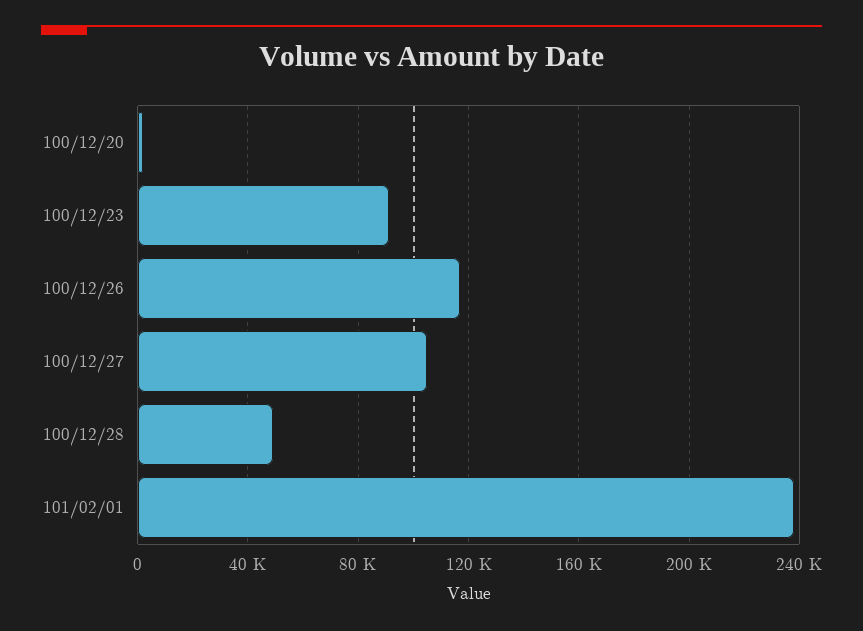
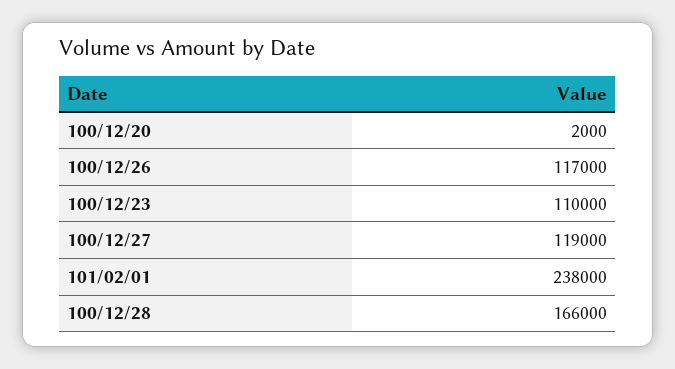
100/12/23: 90000 -> 110000
100/12/27: 105000 -> 119000
100/12/28: 50000 -> 166000

